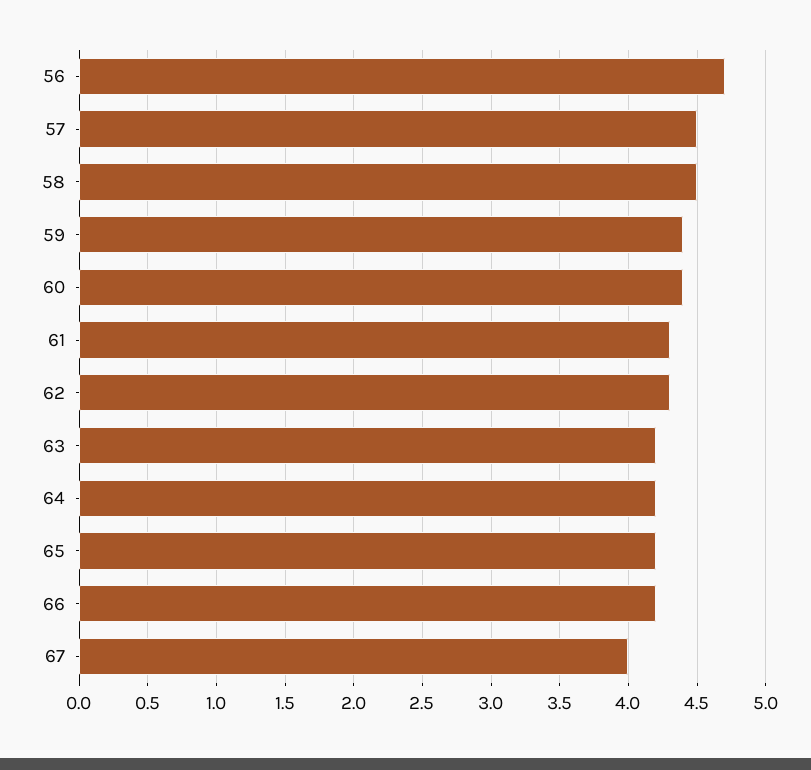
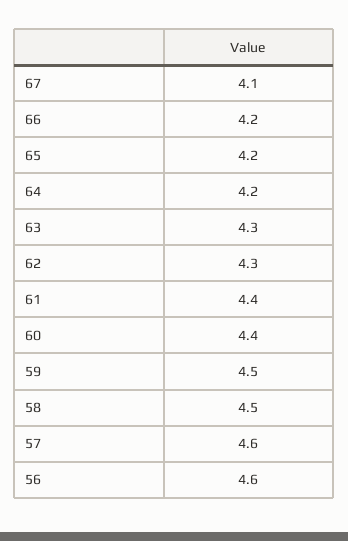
56: 4.7 -> 4.6
57: 4.5 -> 4.6
59: 4.4 -> 4.5
61: 4.3 -> 4.4
63: 4.2 -> 4.3
67: 4 -> 4.1

